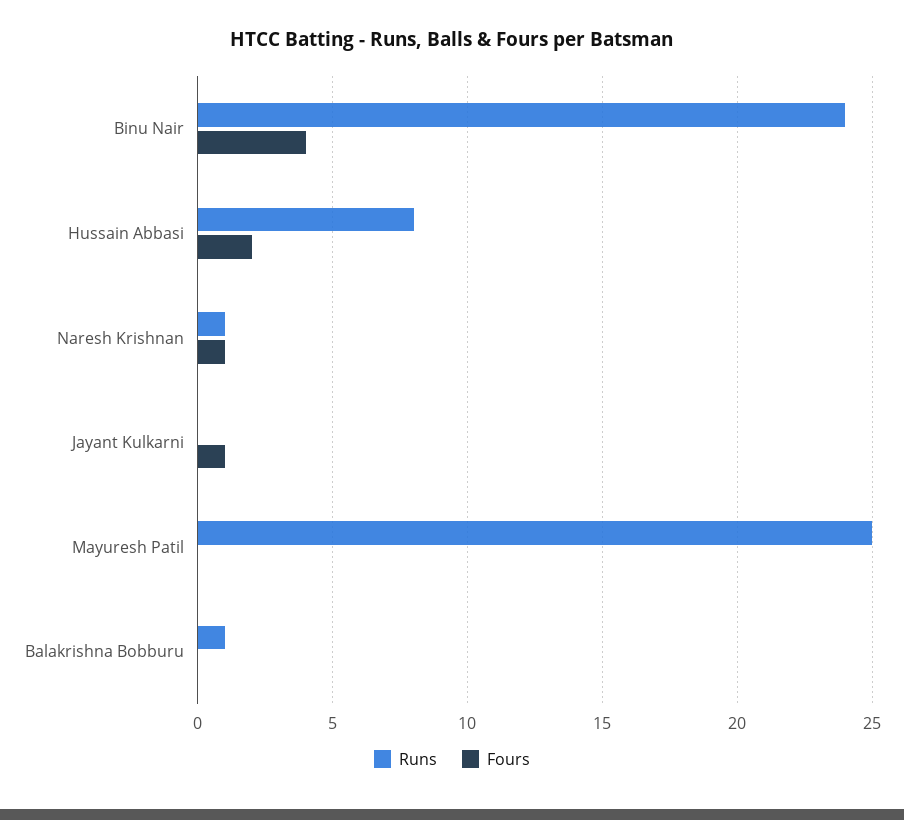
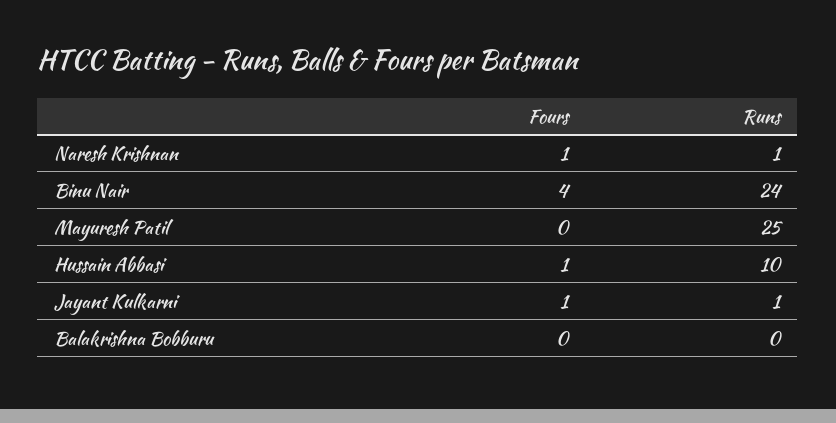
Runs, Hussain Abbasi: 8 -> 10
Fours, Hussain Abbasi: 2 -> 1
Runs, Jayant Kulkarni: 0 -> 1
Runs, Balakrishna Bobburu: 1 -> 0

